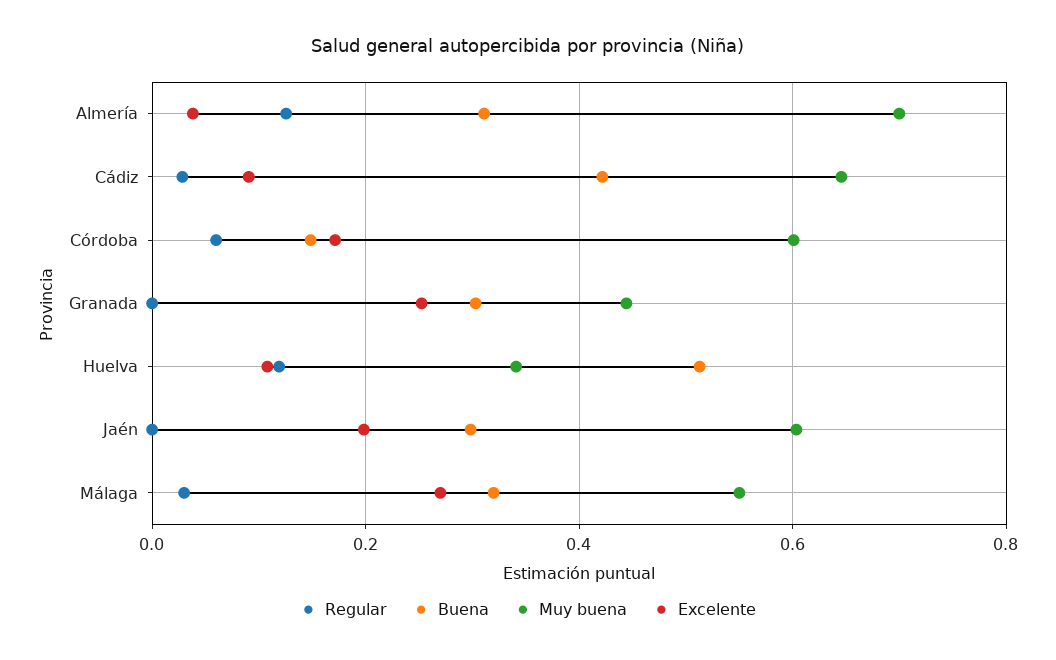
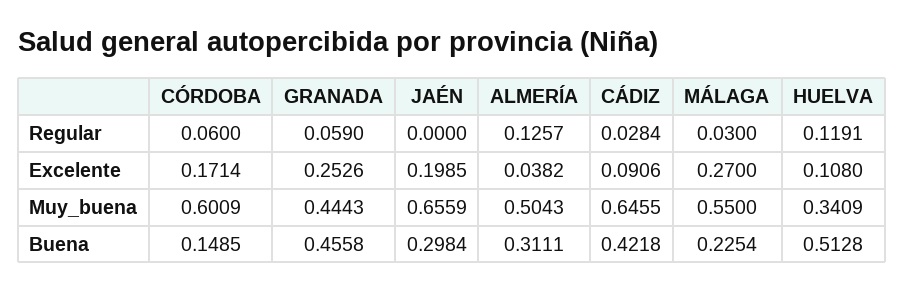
Muy buena, Almería: 0.7 -> 0.5043
Regular, Granada: 0 -> 0.059
Buena, Granada: 0.3 -> 0.4558
Muy buena, Jaén: 0.6 -> 0.6559
Buena, Málaga: 0.32 -> 0.2254

